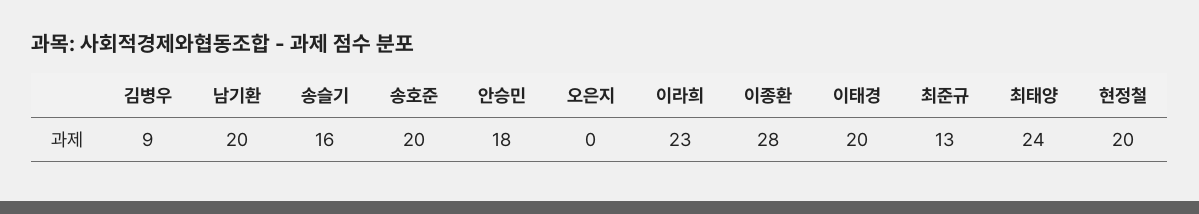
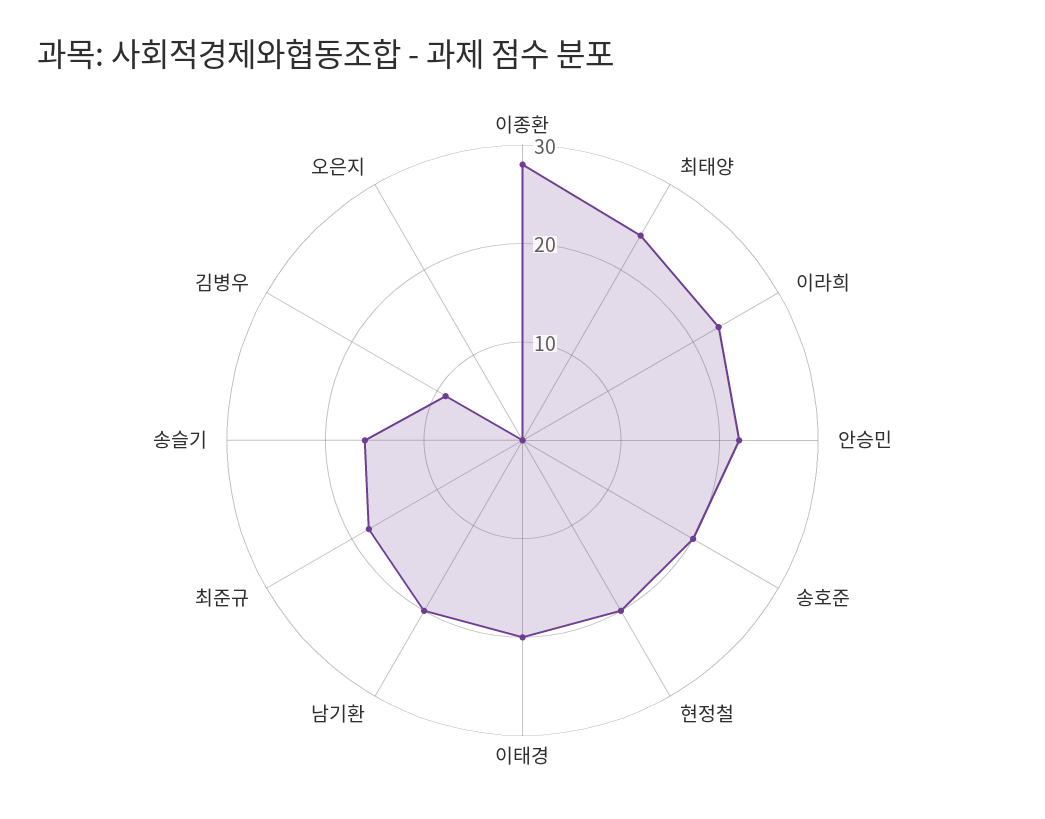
안승민: 18 -> 22
최준규: 13 -> 18

